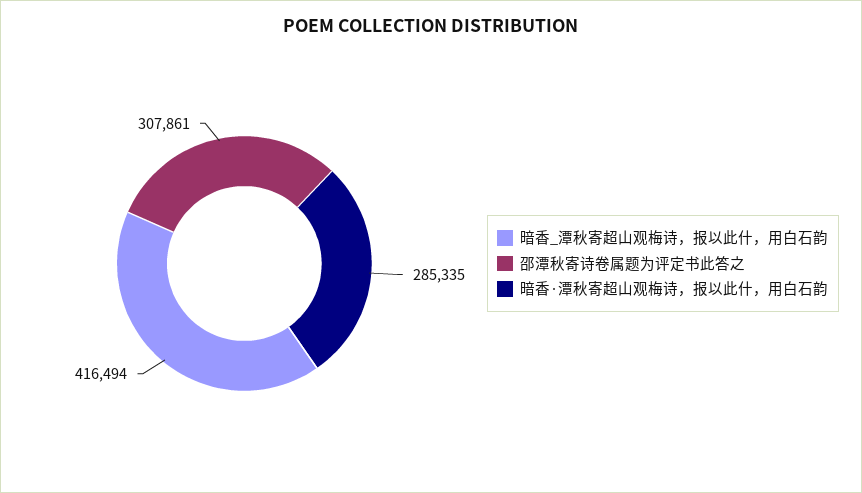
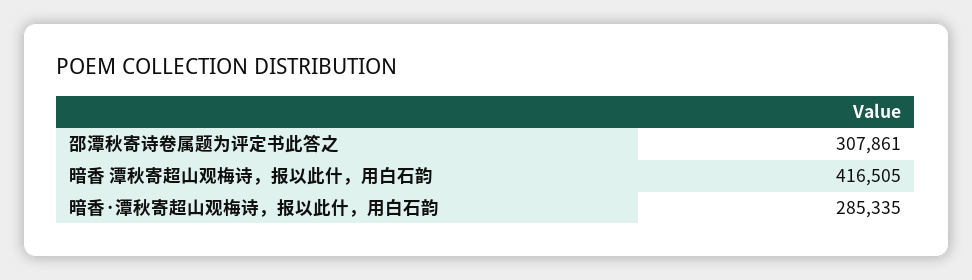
暗香_潭秋寄超山观梅诗，报以此什，用白石韵: 416494 -> 416505

